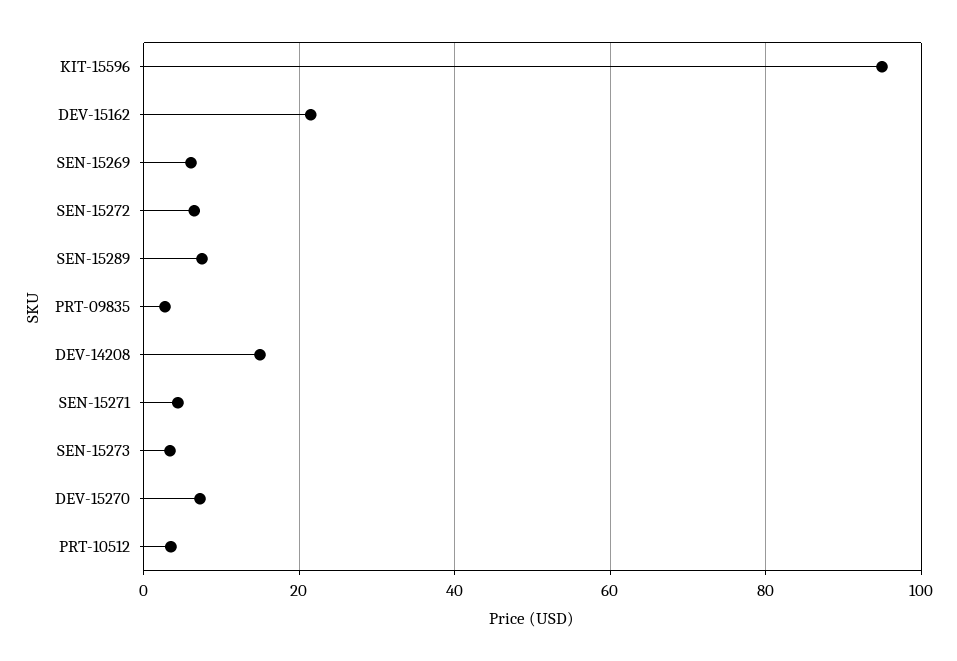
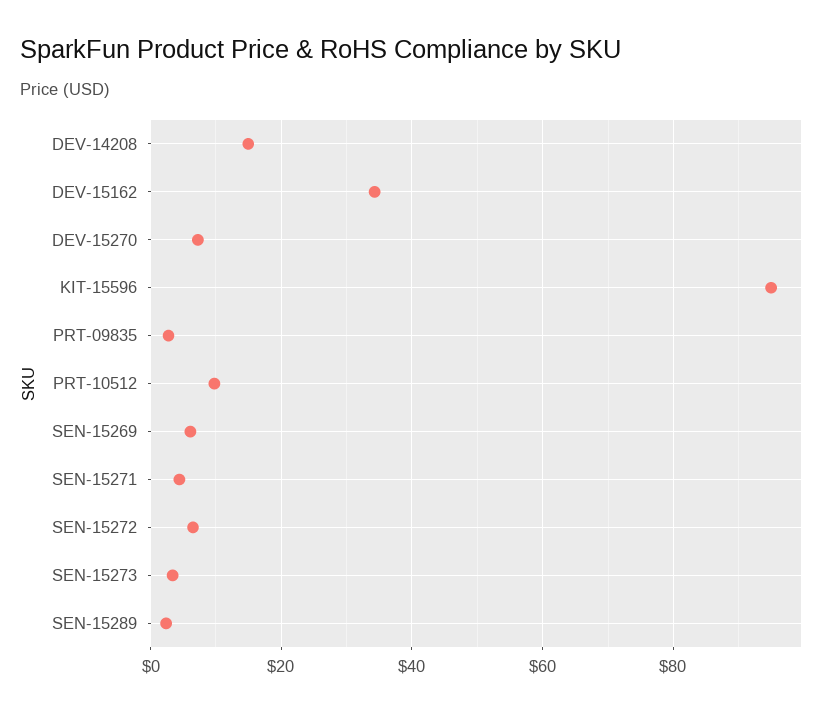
DEV-15162: 22 -> 34
SEN-15289: 8 -> 2
PRT-10512: 4 -> 10

